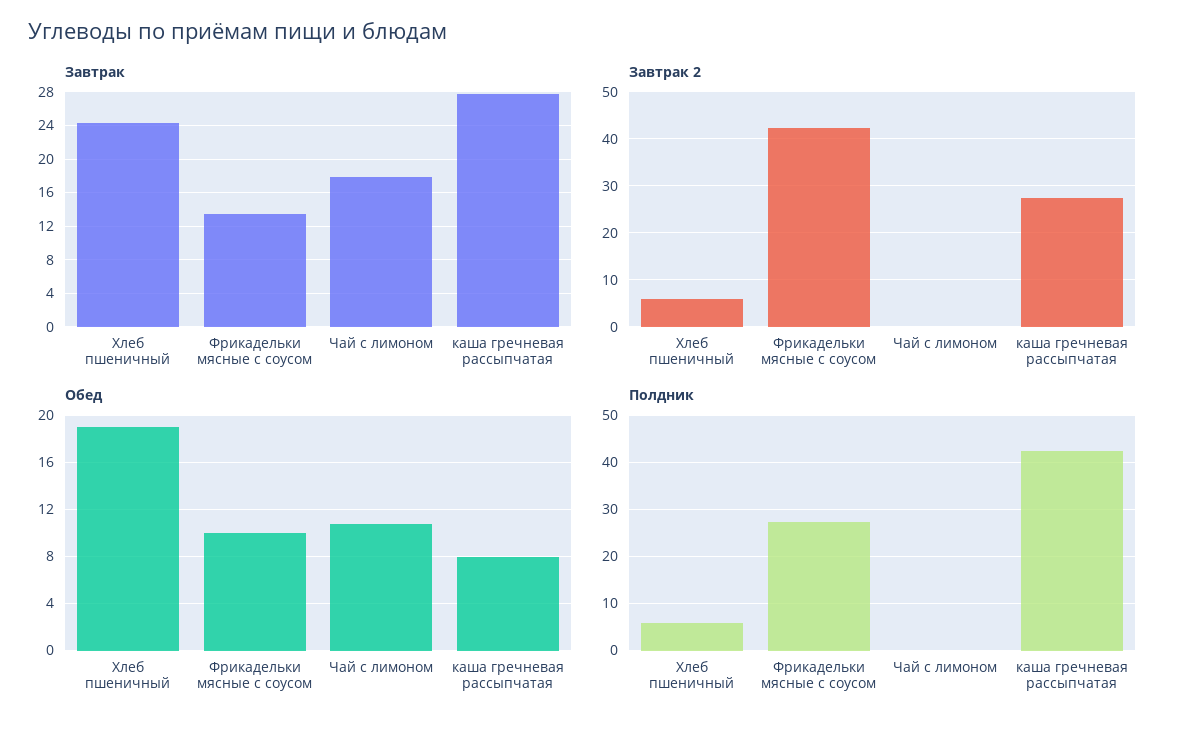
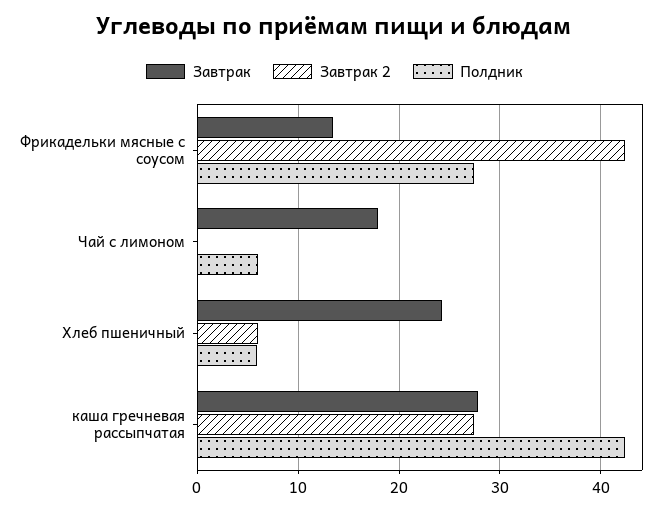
Обед, Хлеб пшеничный: 19 -> none
Обед, Фрикадельки мясные с соусом: 10 -> none
Обед, Чай с лимоном: 11 -> none
Обед, каша гречневая рассыпчатая: 8 -> none
Полдник, Чай с лимоном: 0 -> 6

